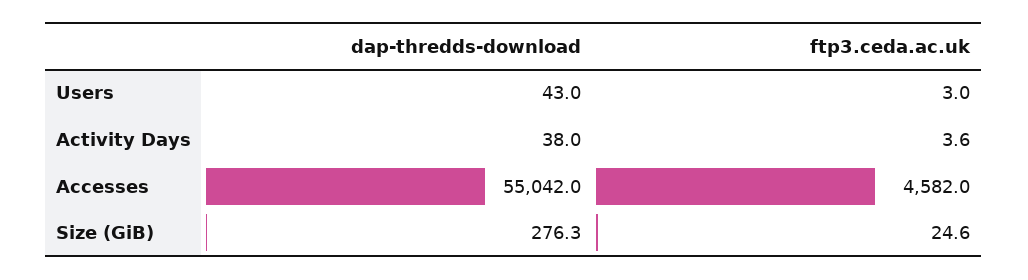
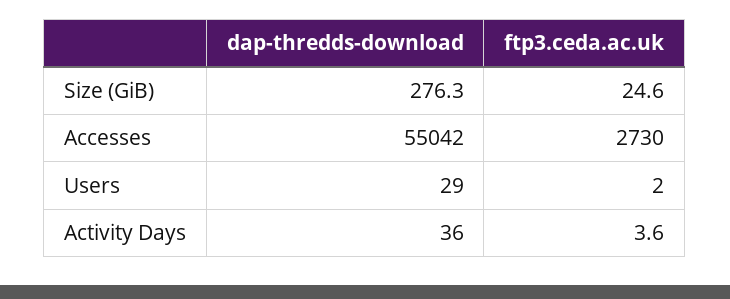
dap-thredds-download, Users: 43 -> 29
ftp3.ceda.ac.uk, Users: 3 -> 2
dap-thredds-download, Activity Days: 38 -> 36
ftp3.ceda.ac.uk, Accesses: 4582 -> 2730

